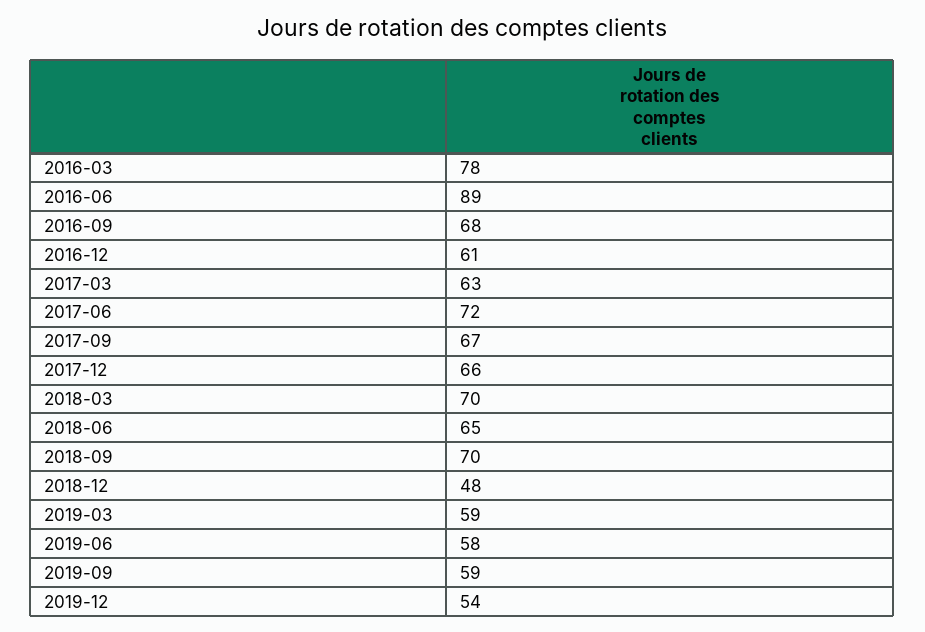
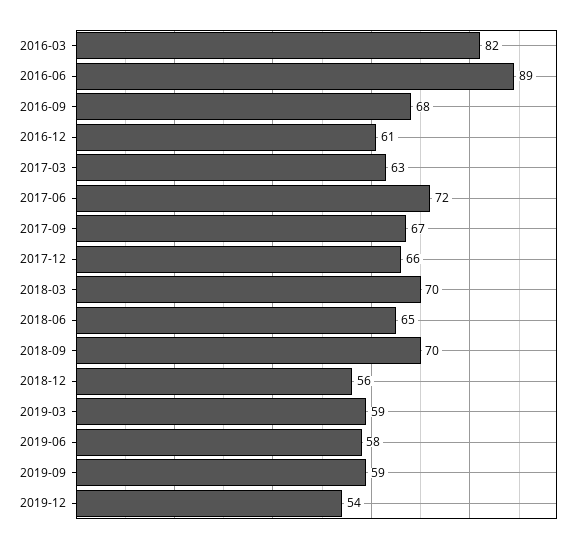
2016-03: 78 -> 82
2018-12: 48 -> 56

